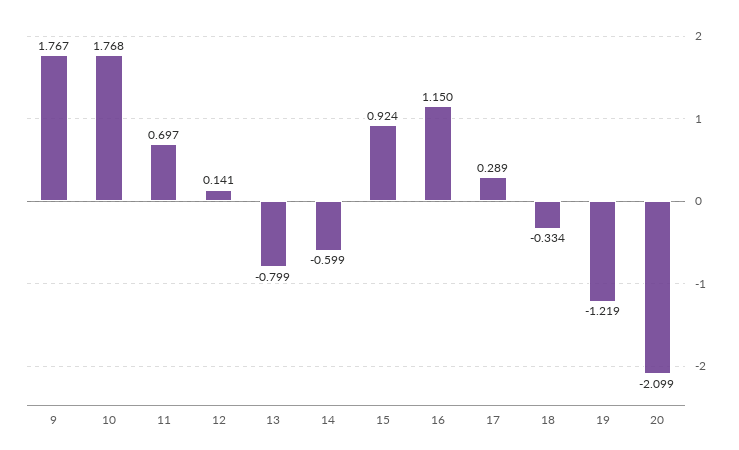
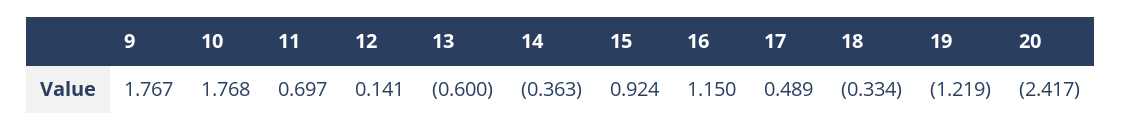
13: -0.799 -> -0.6
14: -0.599 -> -0.363
17: 0.289 -> 0.489
20: -2.099 -> -2.417

